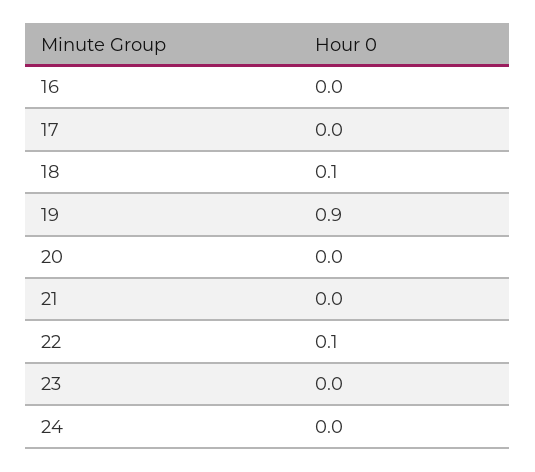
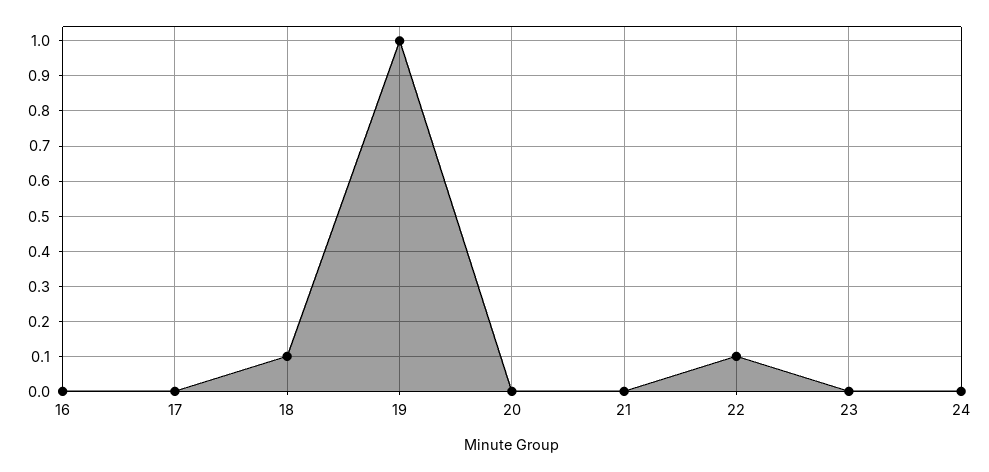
19: 0.9 -> 1

